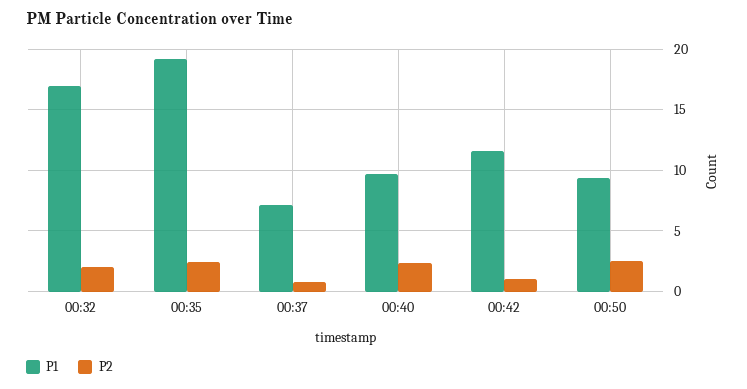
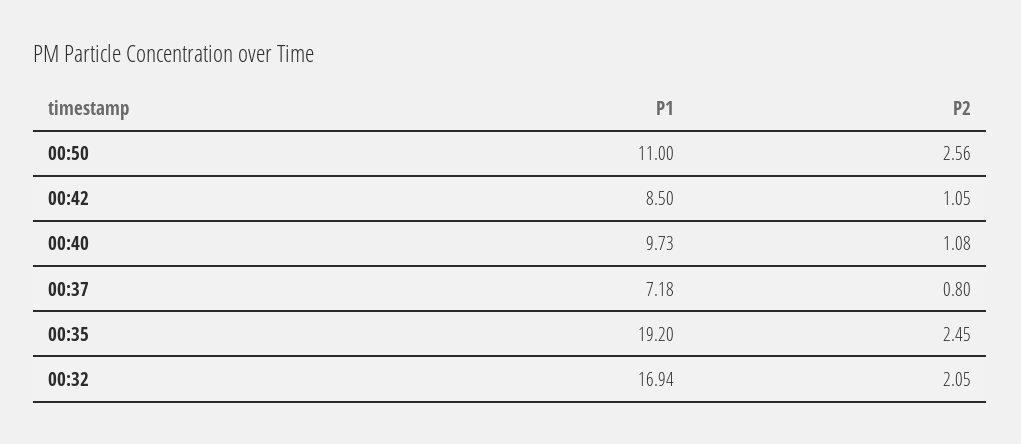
P2, 00:40: 2.5 -> 1.08
P1, 00:42: 11.5 -> 8.5
P1, 00:50: 9.5 -> 11

